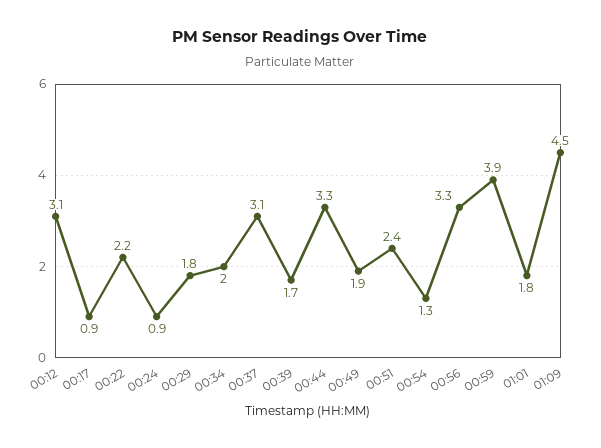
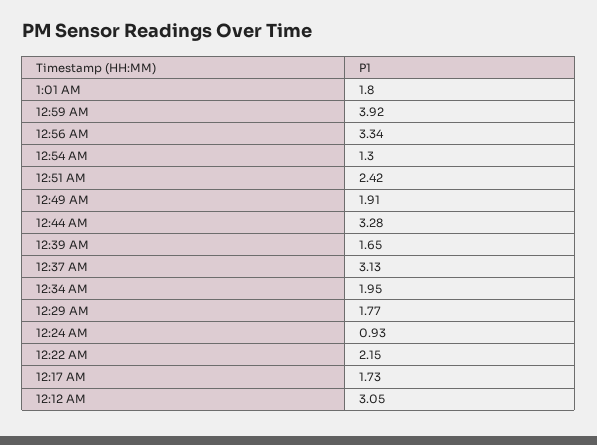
00:17: 0.9 -> 1.73
01:09: 4.5 -> none

